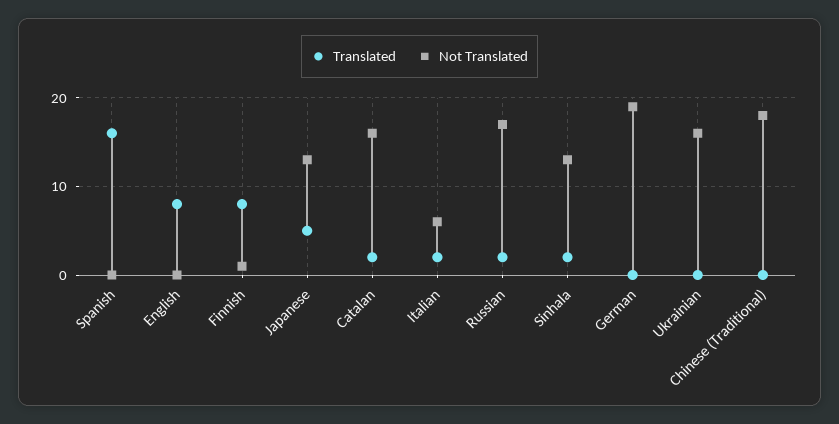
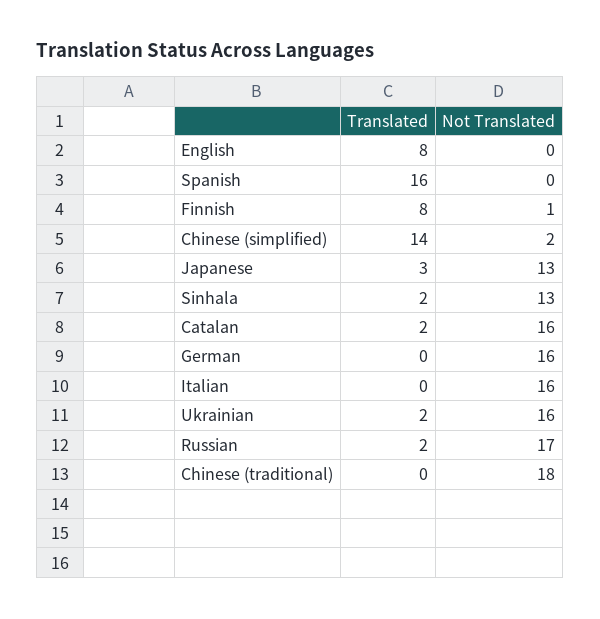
Translated, Japanese: 5 -> 3
Translated, Italian: 2 -> 0
Not Translated, Italian: 6 -> 16
Not Translated, German: 19 -> 16
Translated, Ukrainian: 0 -> 2
Translated, Chinese (simplified): none -> 14
Not Translated, Chinese (simplified): none -> 2

